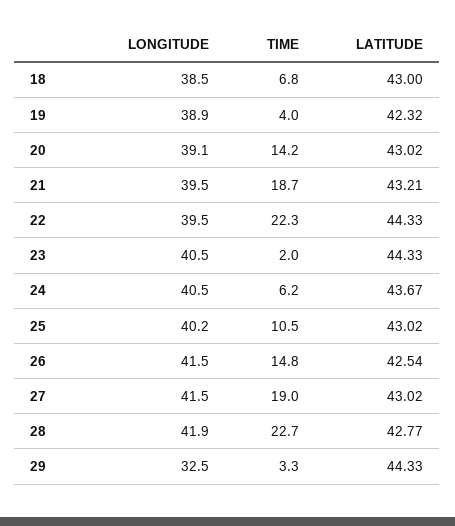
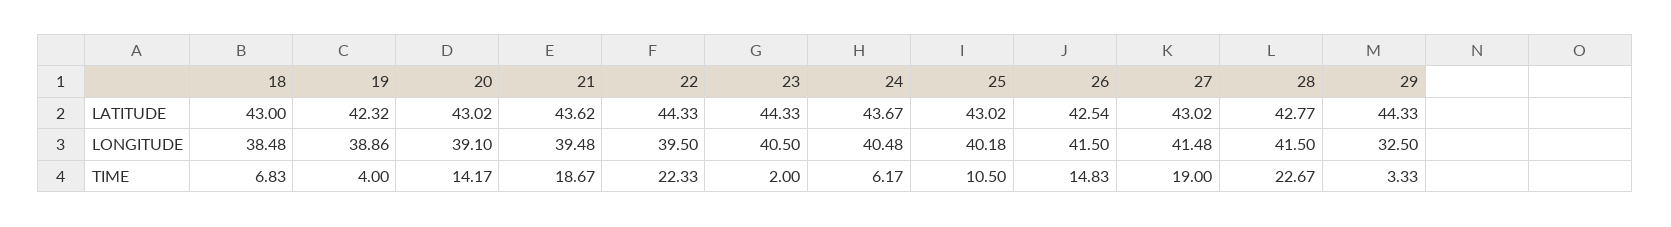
LATITUDE, 21: 43.21 -> 43.62
LONGITUDE, 28: 41.9 -> 41.5

